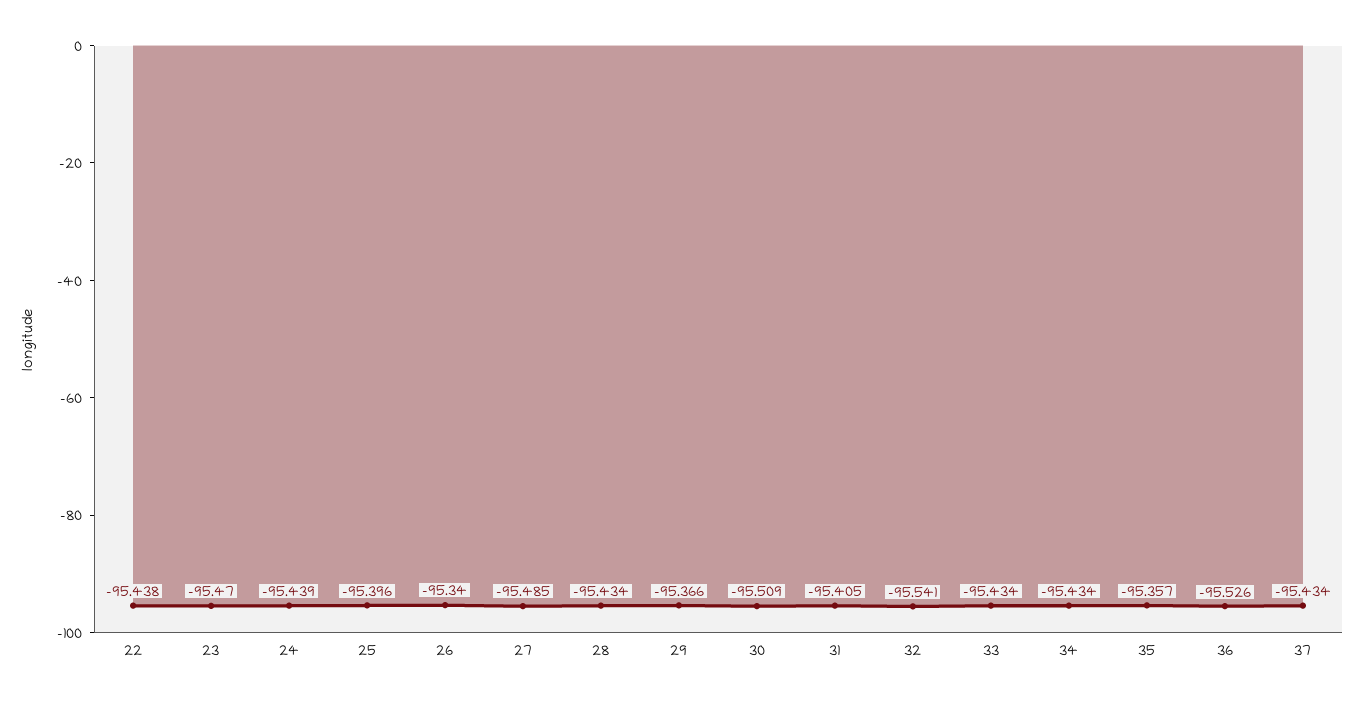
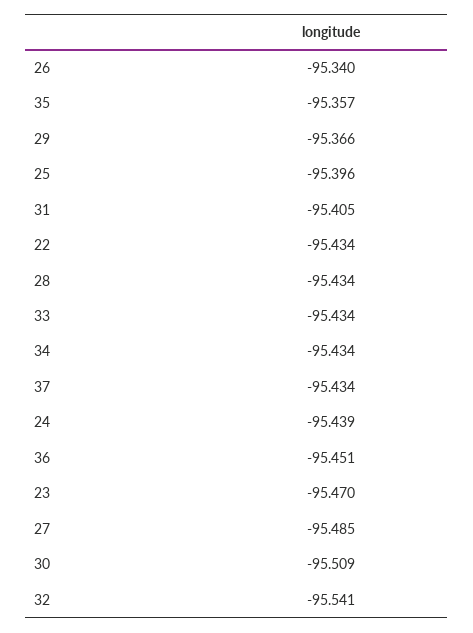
22: -95.438 -> -95.434
36: -95.526 -> -95.451

